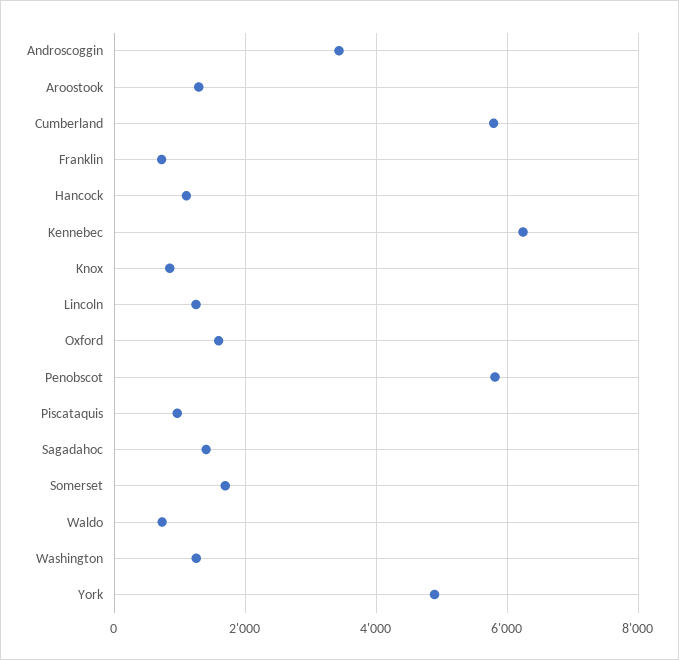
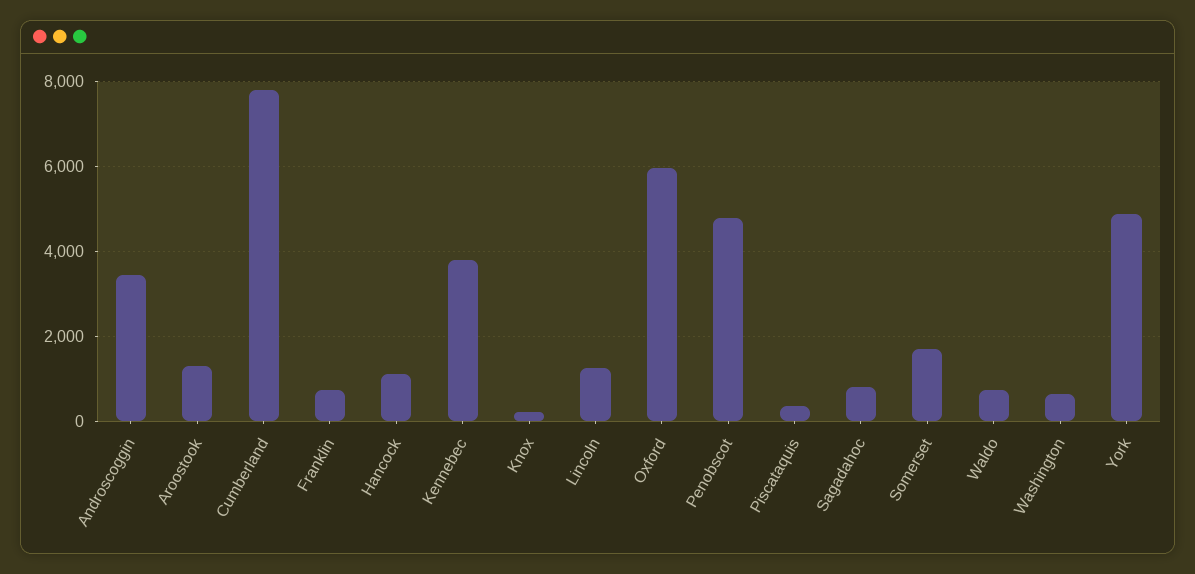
Cumberland: 5800 -> 7800
Kennebec: 6200 -> 3800
Knox: 800 -> 200
Oxford: 1600 -> 6000
Penobscot: 5800 -> 4800
Piscataquis: 1000 -> 400
Sagadahoc: 1400 -> 800
Washington: 1200 -> 600

